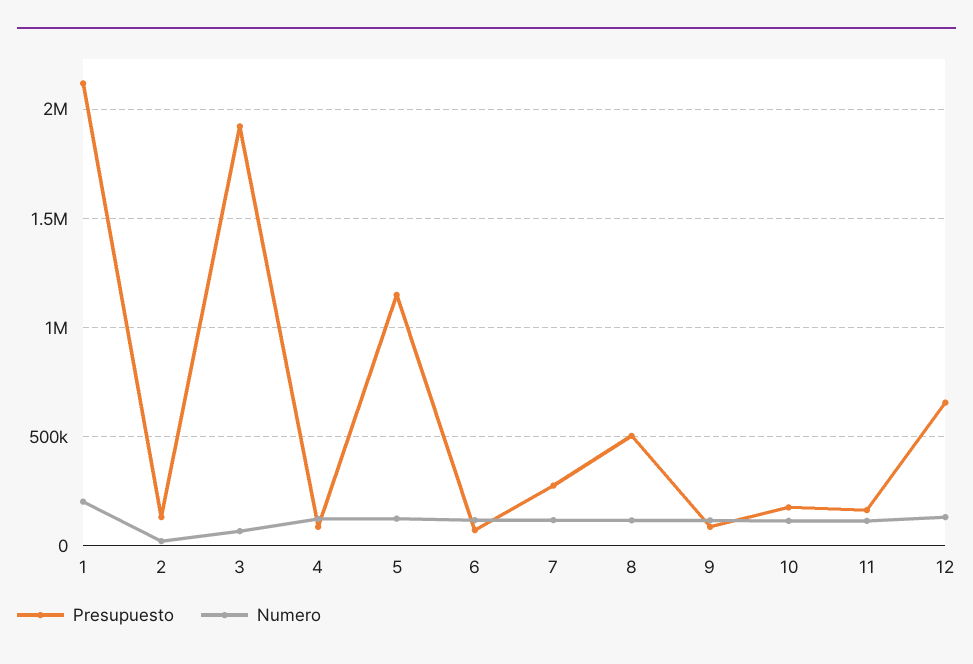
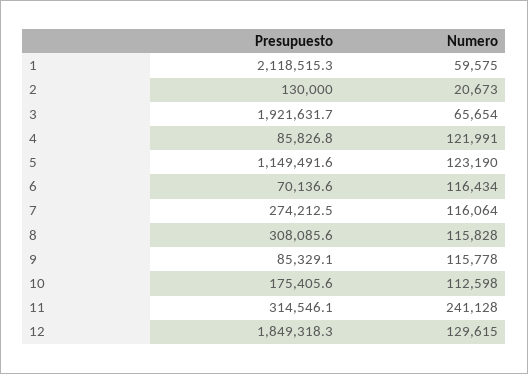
Numero, 1: 200000 -> 59575
Presupuesto, 8: 500000 -> 308085.6
Presupuesto, 11: 150000 -> 314546.1
Numero, 11: 100000 -> 241128
Presupuesto, 12: 650000 -> 1849318.3

